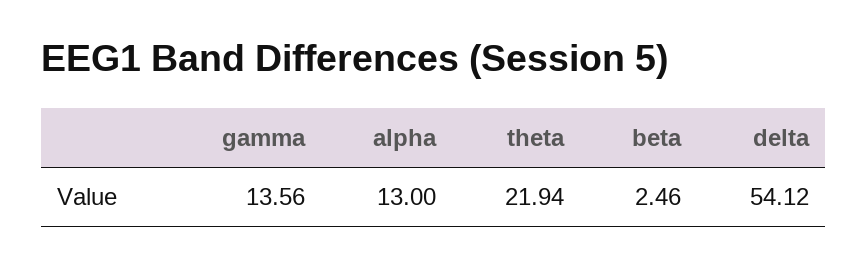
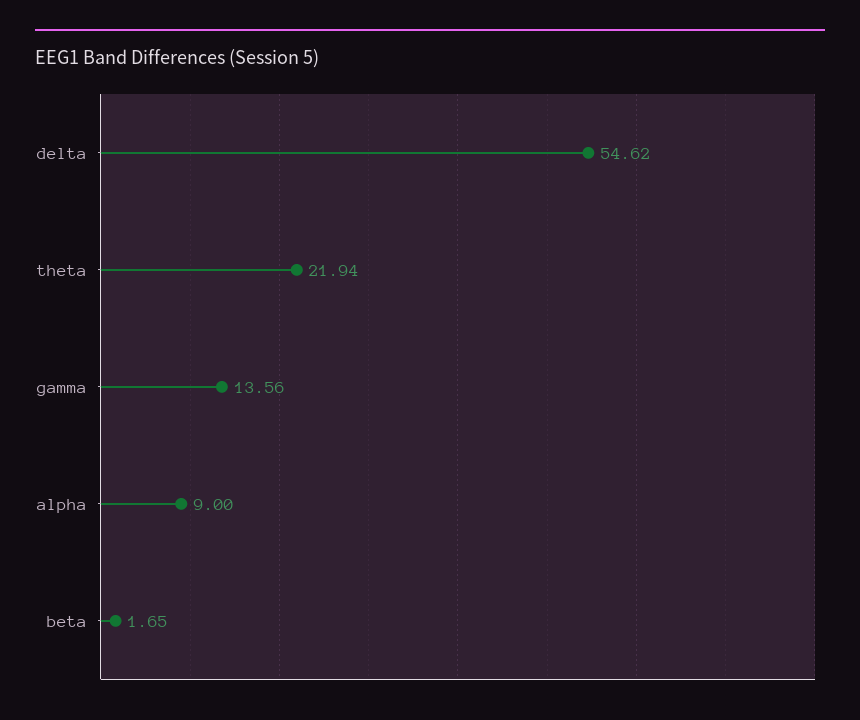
alpha: 13 -> 9
beta: 2.46 -> 1.65
delta: 54.12 -> 54.62

